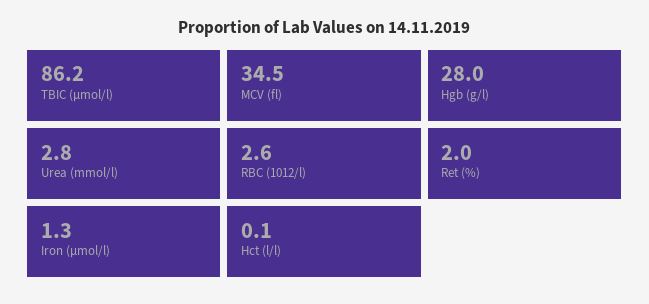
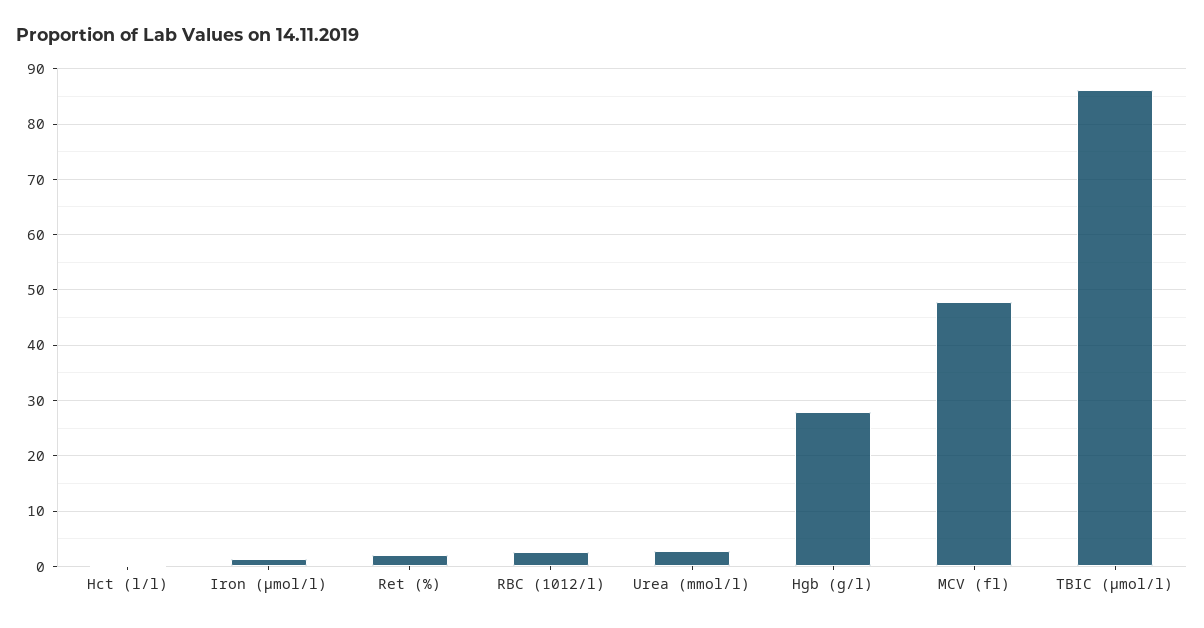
MCV (fl): 34.5 -> 48

